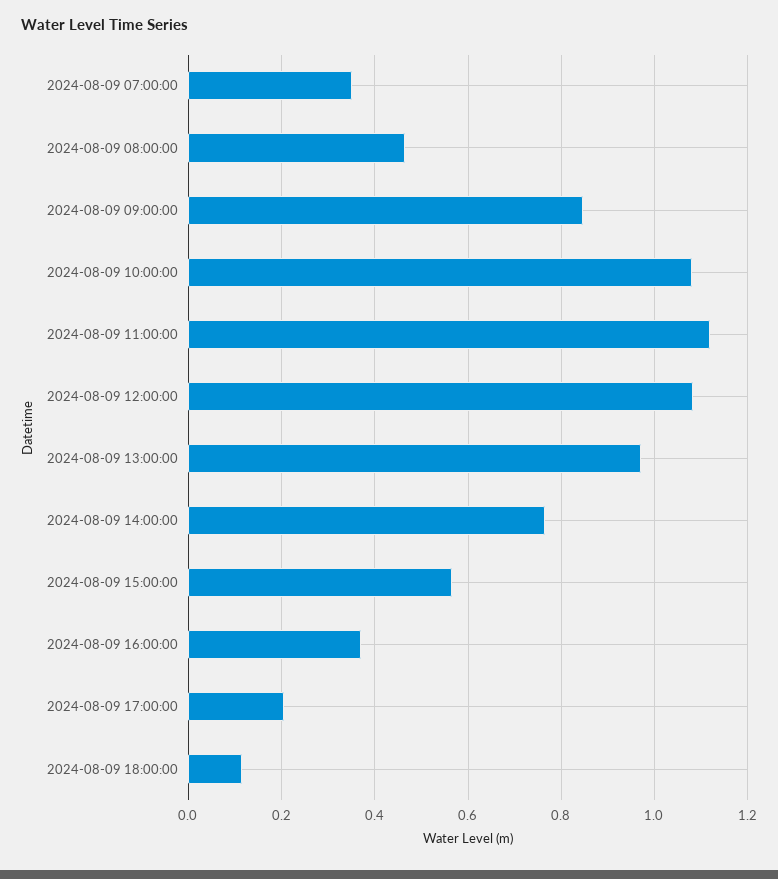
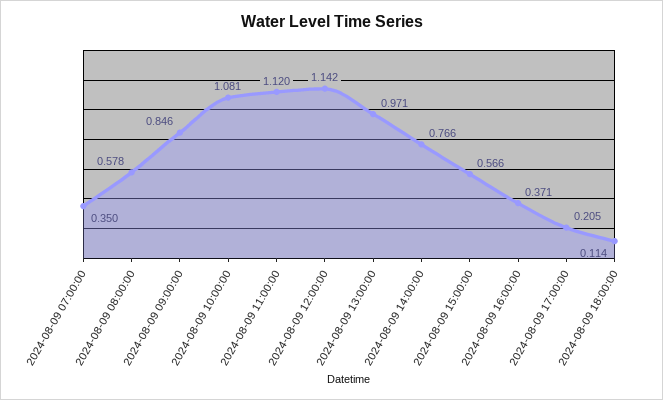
2024-08-09 08:00:00: 0.46 -> 0.578
2024-08-09 12:00:00: 1.08 -> 1.142

